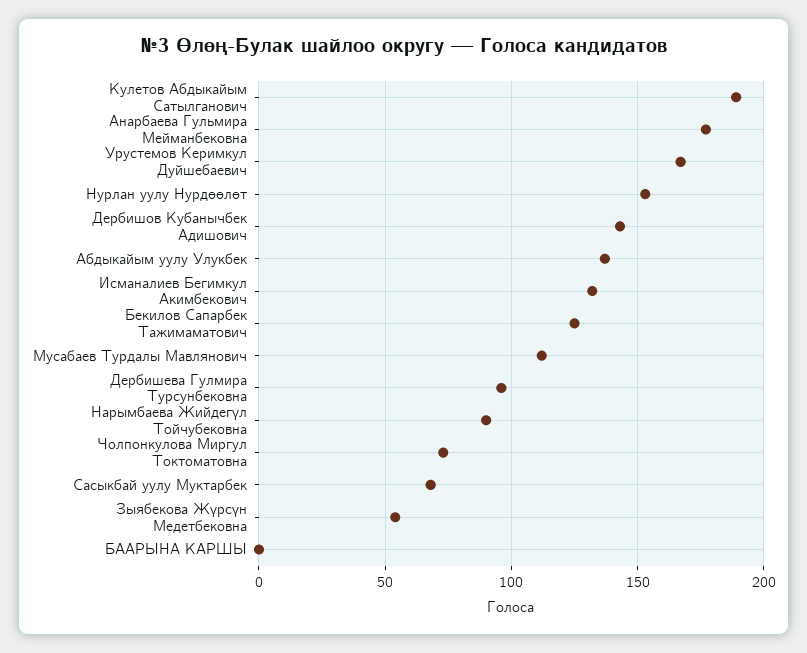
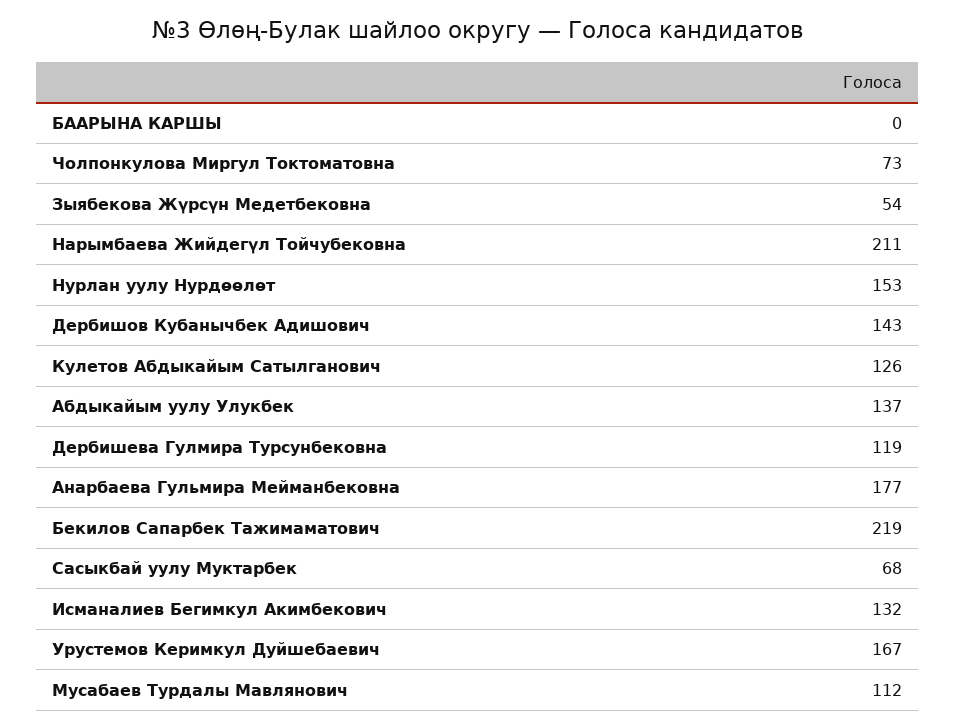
Кулетов Абдыкайым Сатылганович: 190 -> 126
Бекилов Сапарбек Тажимаматович: 125 -> 219
Дербишева Гулмира Турсунбековна: 95 -> 119
Нарымбаева Жийдегүл Тойчубековна: 90 -> 211

